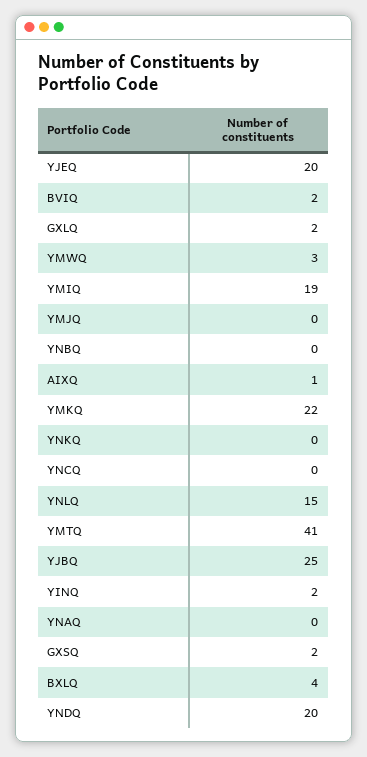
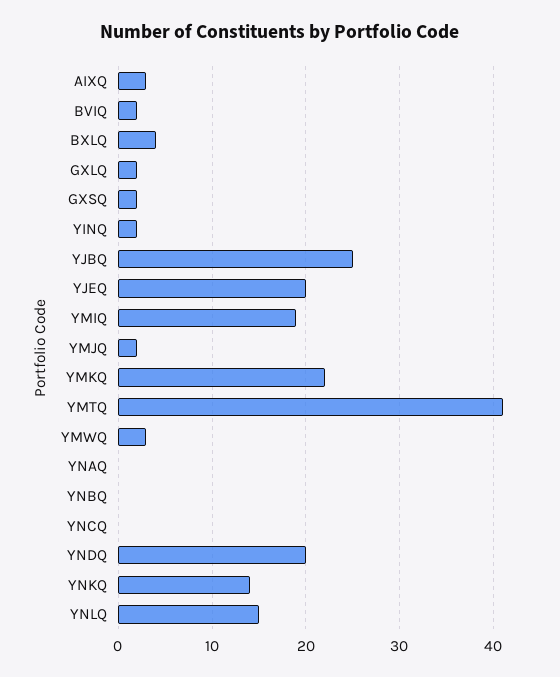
YMJQ: 0 -> 2
AIXQ: 1 -> 3
YNKQ: 0 -> 14

